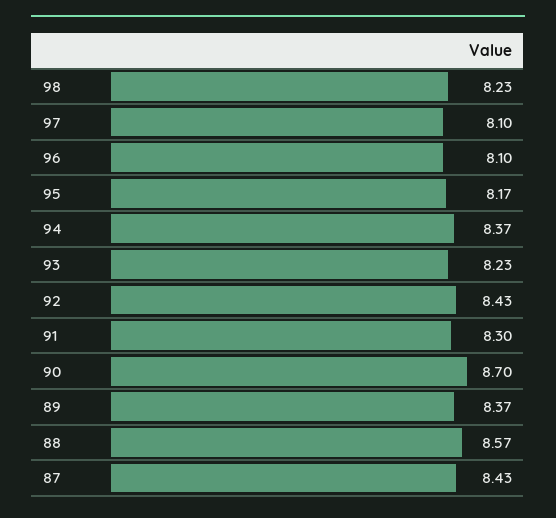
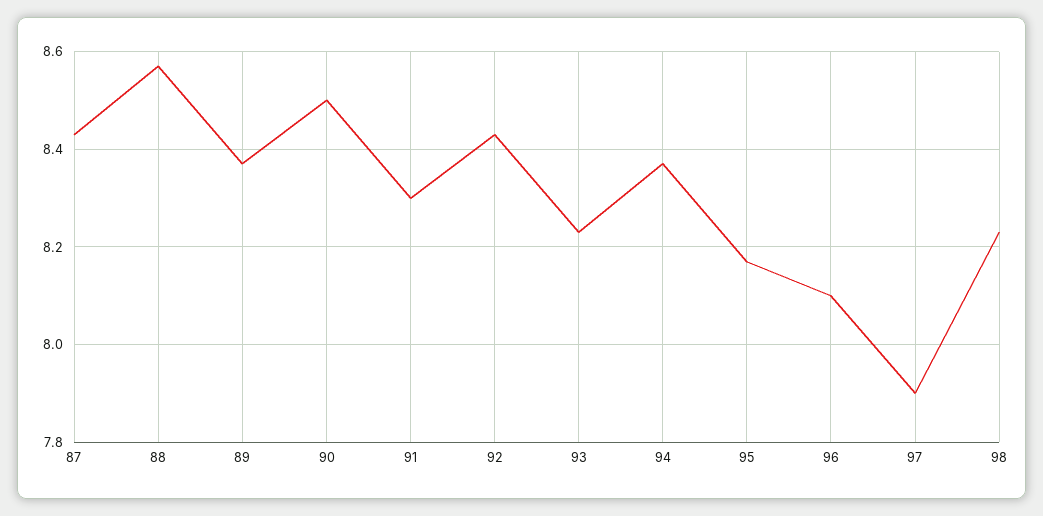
97: 8.1 -> 7.9
90: 8.7 -> 8.5

